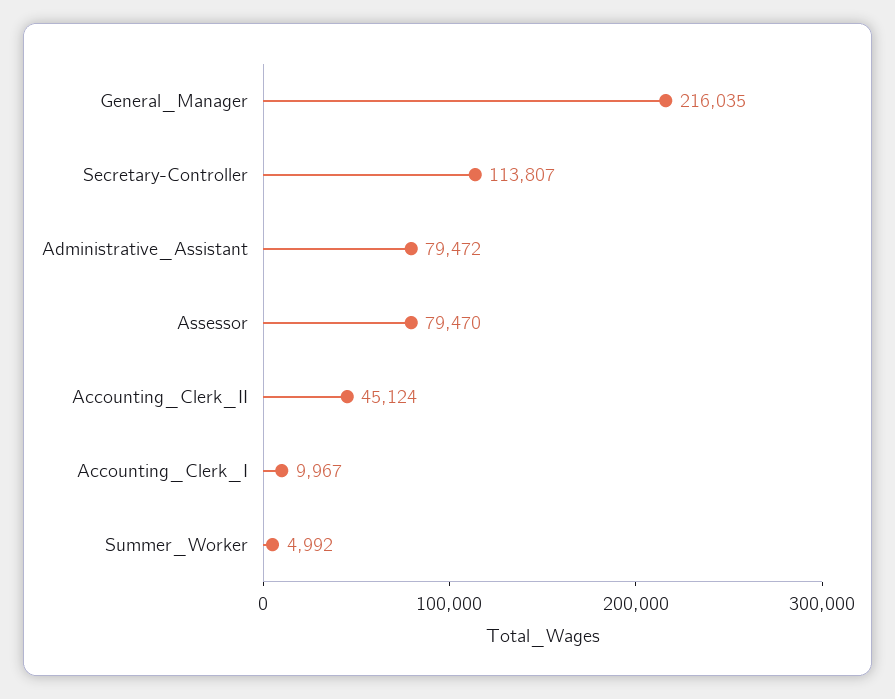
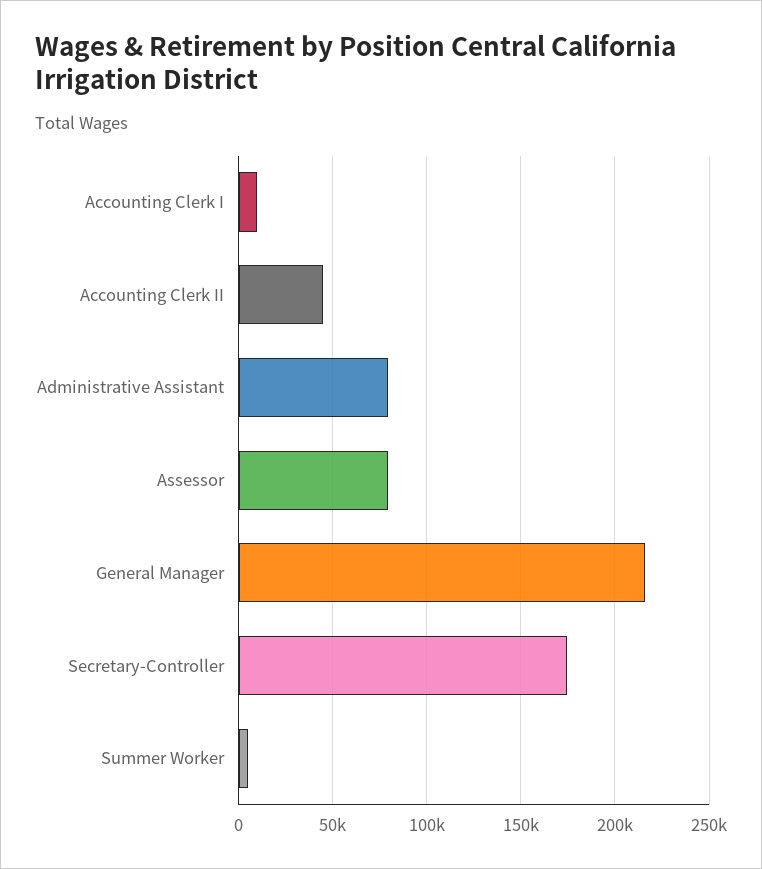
Secretary-Controller: 113807 -> 175000

